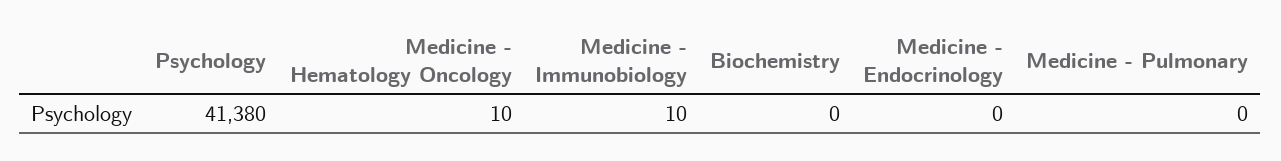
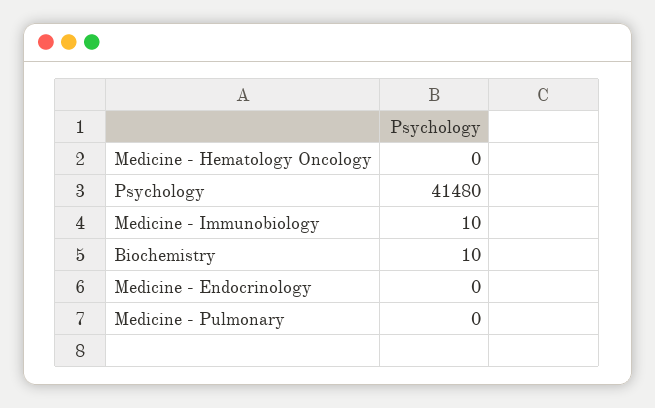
Psychology: 41380 -> 41480
Medicine - Hematology Oncology: 10 -> 0
Biochemistry: 0 -> 10

